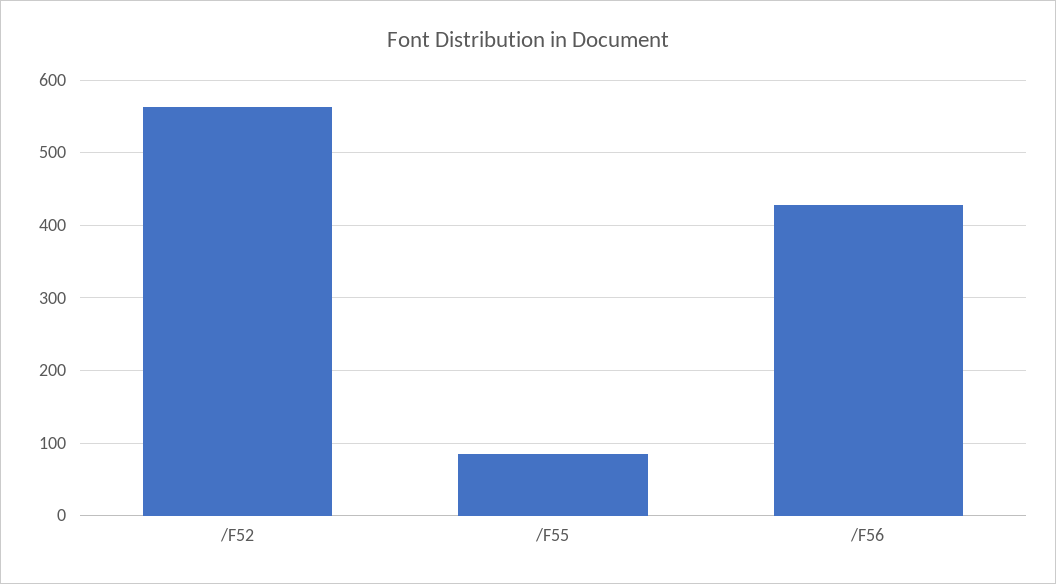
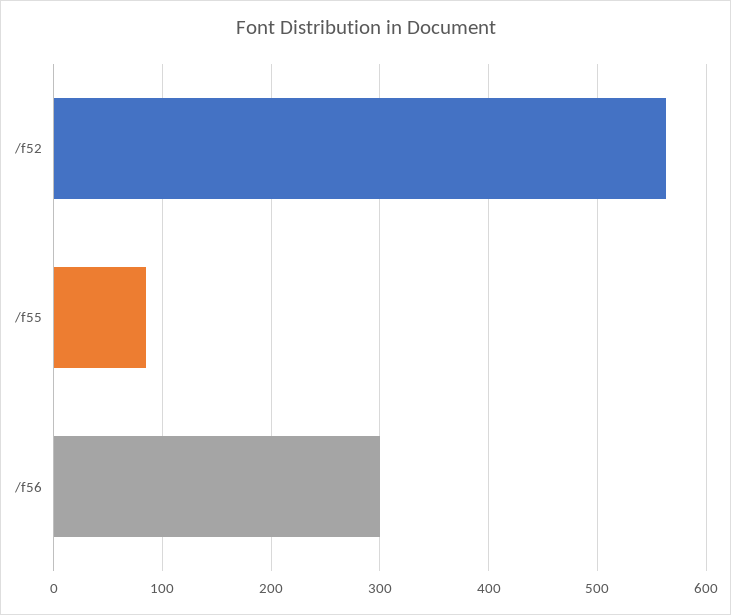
/F56: 430 -> 300

